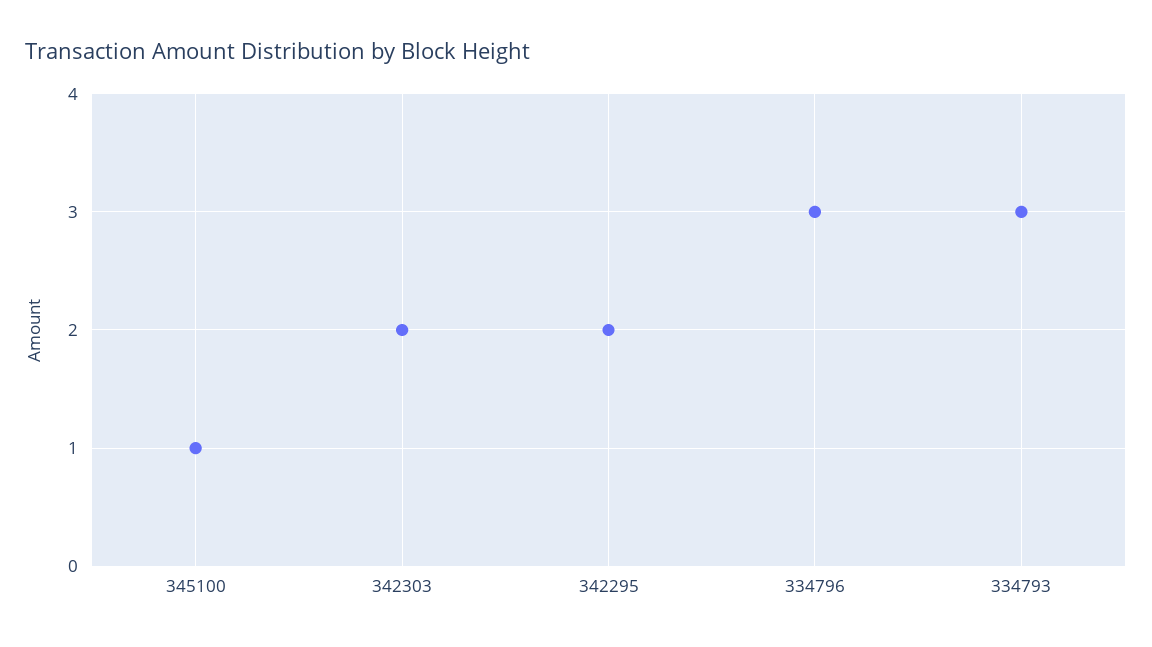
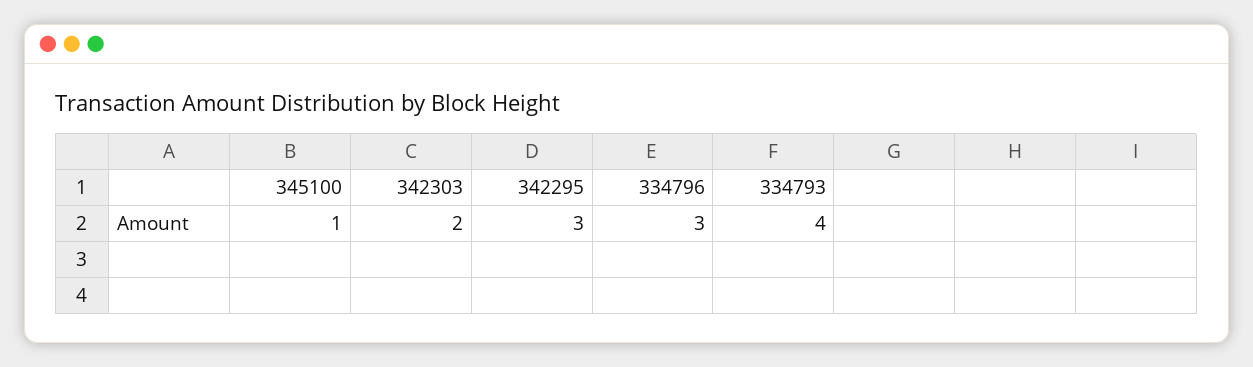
342295: 2 -> 3
334793: 3 -> 4

